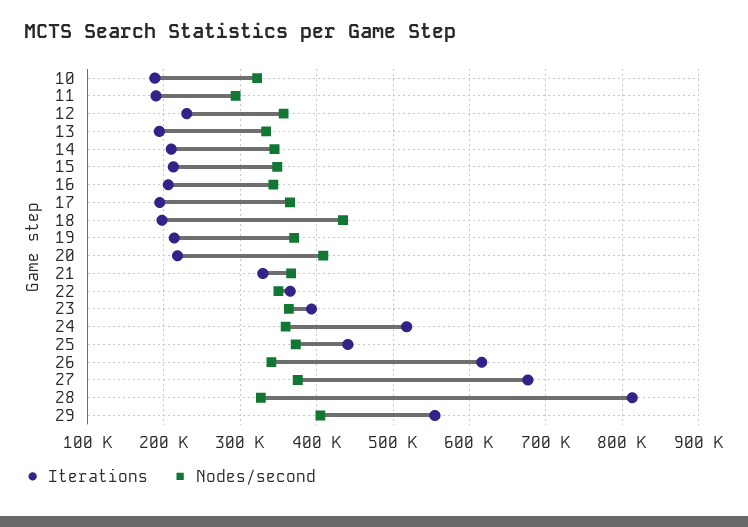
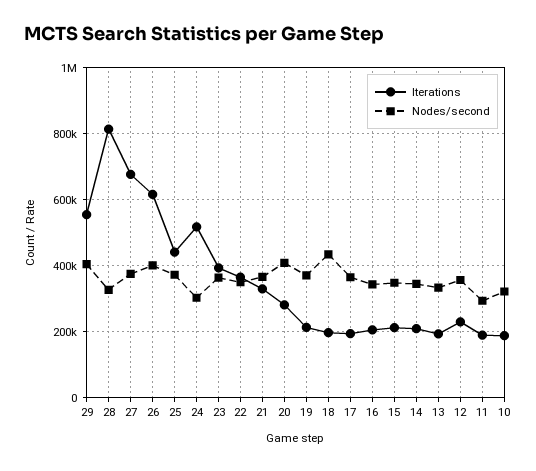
Iterations, 20: 220000 -> 280000
Nodes/second, 24: 360000 -> 300000
Nodes/second, 26: 340000 -> 400000

